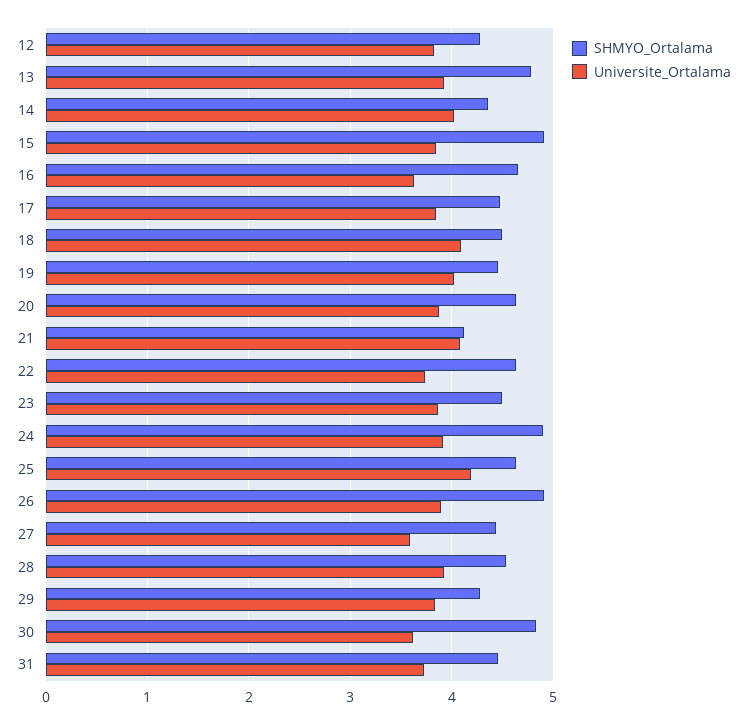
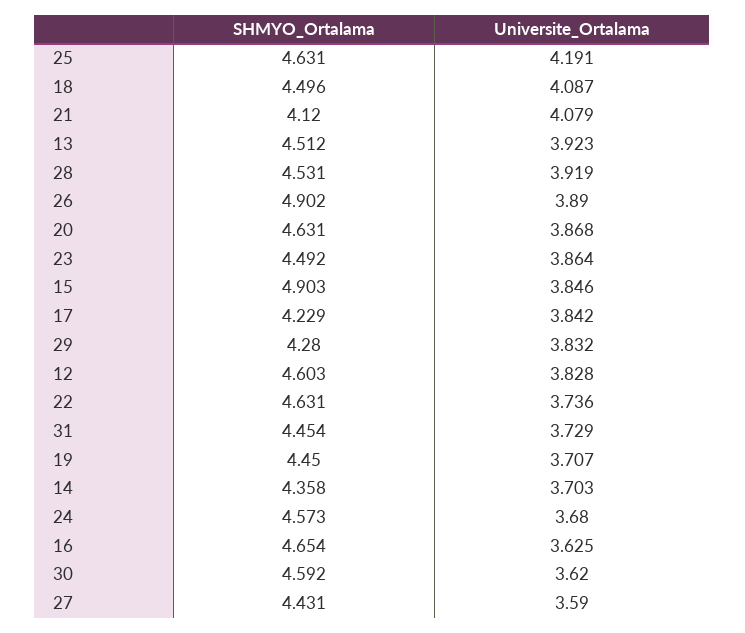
SHMYO_Ortalama, 12: 4.3 -> 4.603
SHMYO_Ortalama, 13: 4.8 -> 4.512
Universite_Ortalama, 14: 4 -> 3.703
SHMYO_Ortalama, 17: 4.5 -> 4.229
Universite_Ortalama, 19: 4 -> 3.707
SHMYO_Ortalama, 24: 4.9 -> 4.573
Universite_Ortalama, 24: 3.9 -> 3.68
SHMYO_Ortalama, 30: 4.8 -> 4.592

